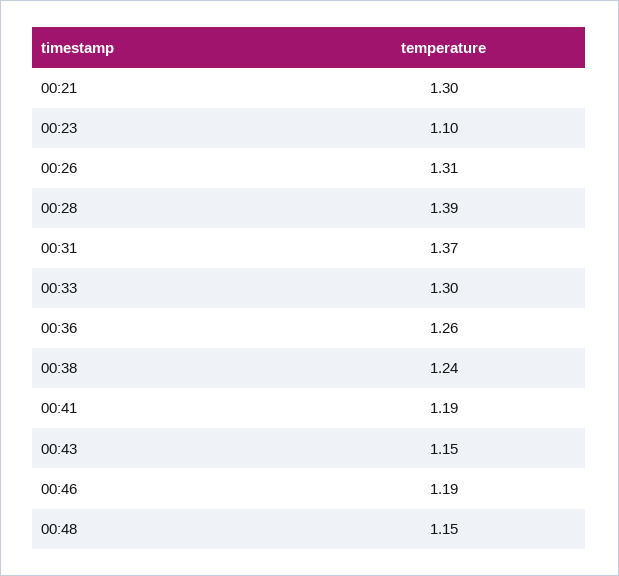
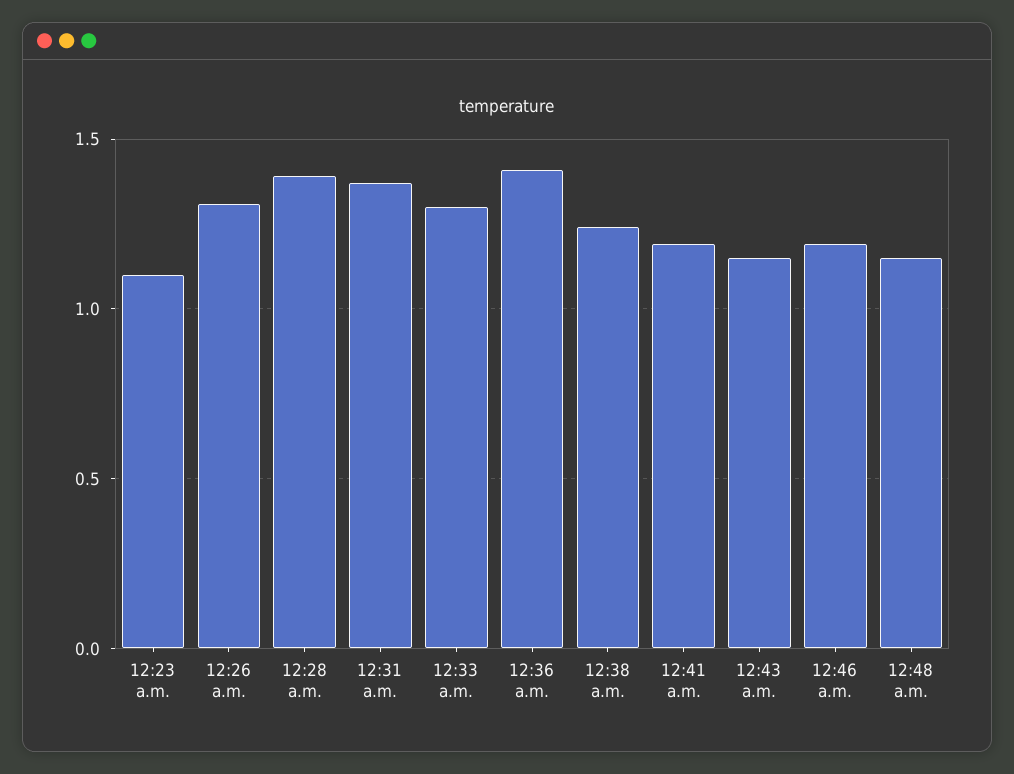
00:21: 1.3 -> none
00:36: 1.26 -> 1.4

